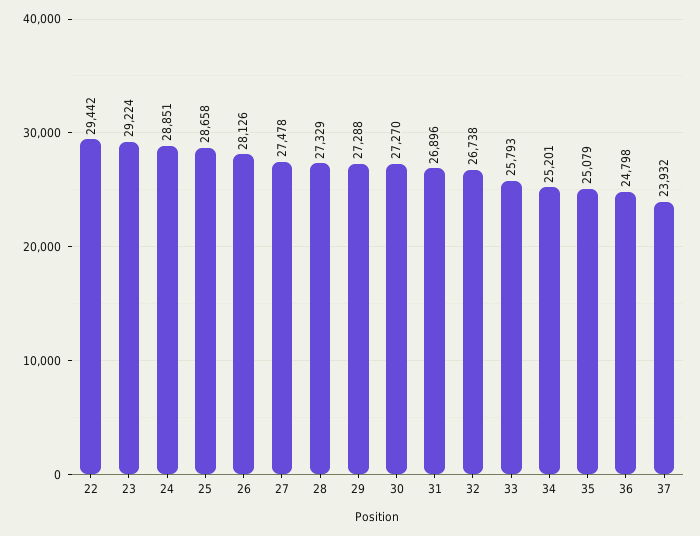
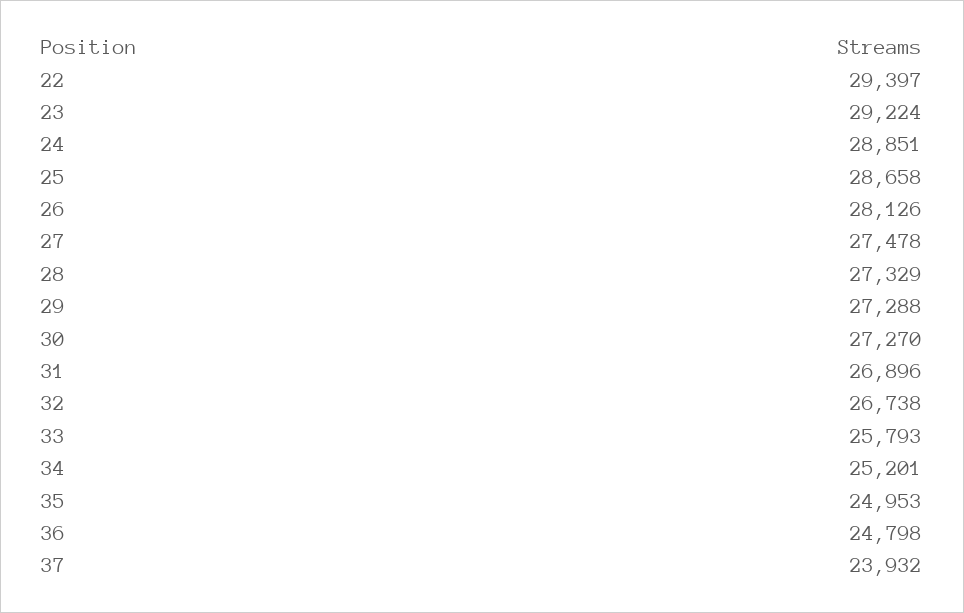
22: 29442 -> 29397
35: 25079 -> 24953

